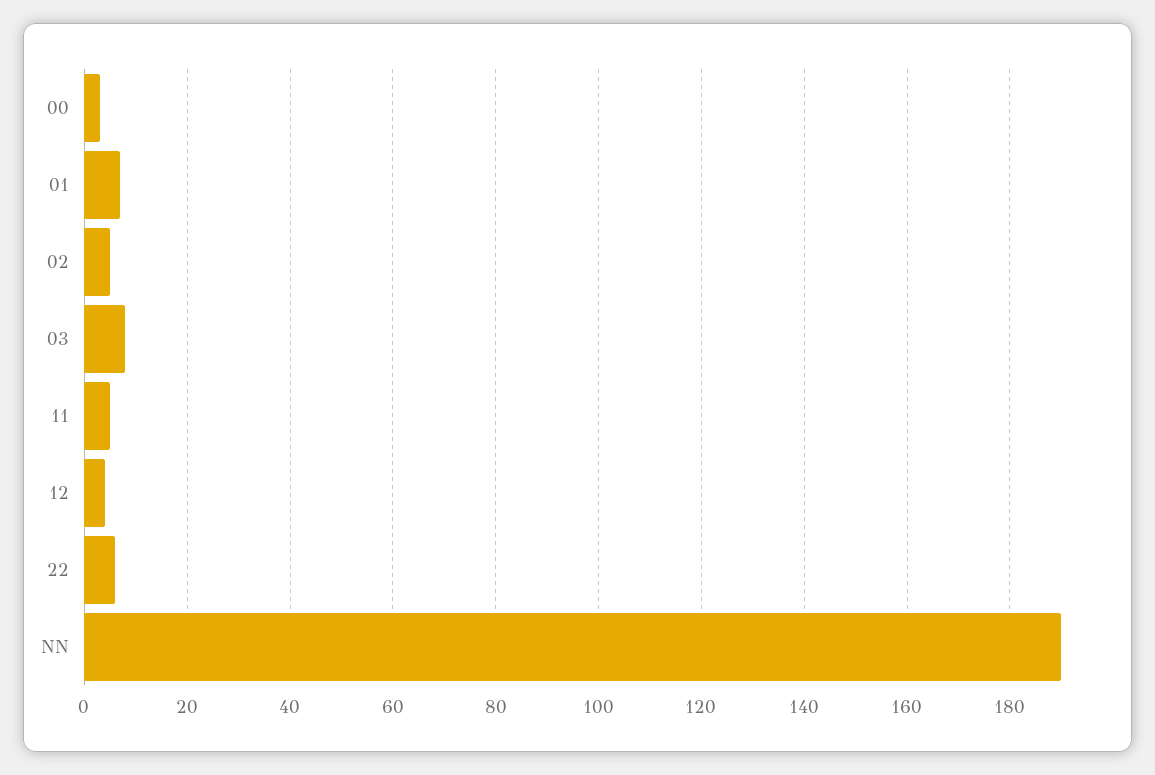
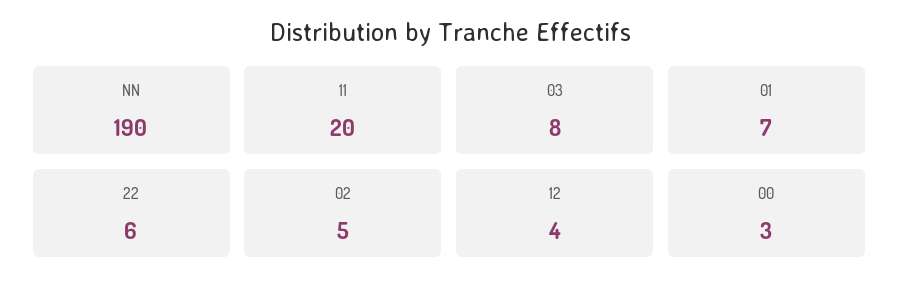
11: 5 -> 20

